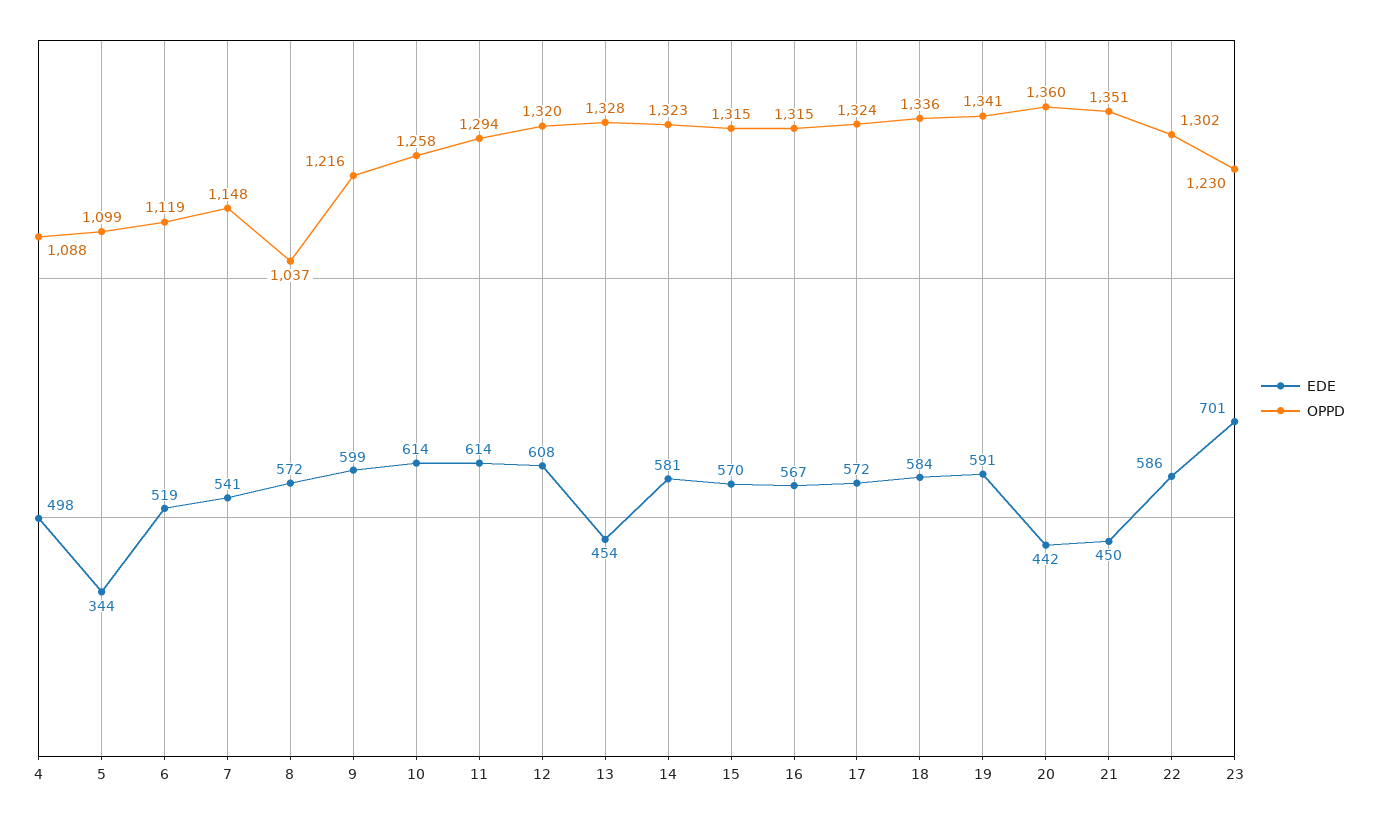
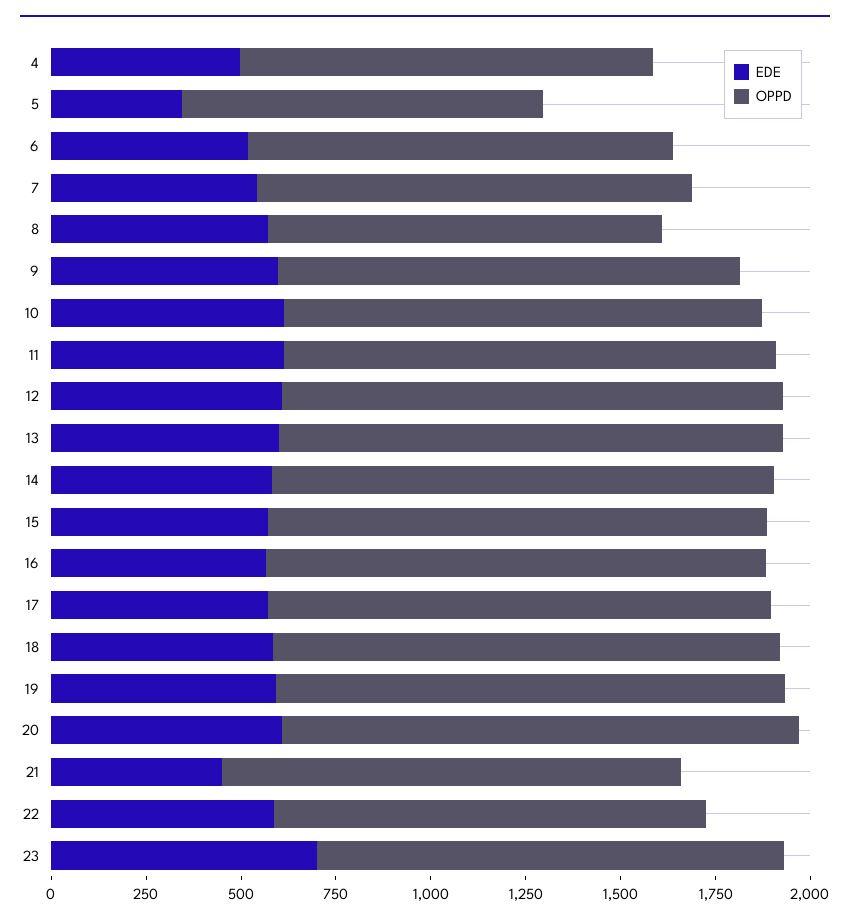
OPPD, 5: 1099 -> 950
EDE, 13: 454 -> 600
EDE, 20: 442 -> 600
OPPD, 21: 1351 -> 1200
OPPD, 22: 1302 -> 1150

